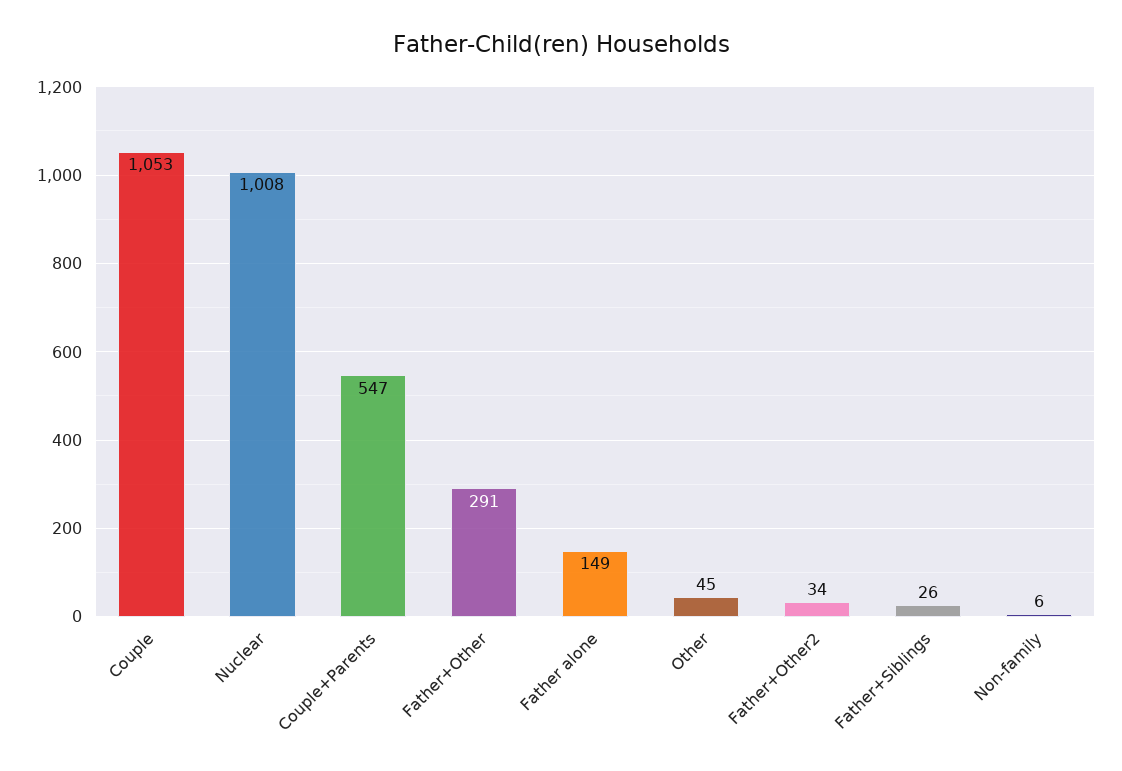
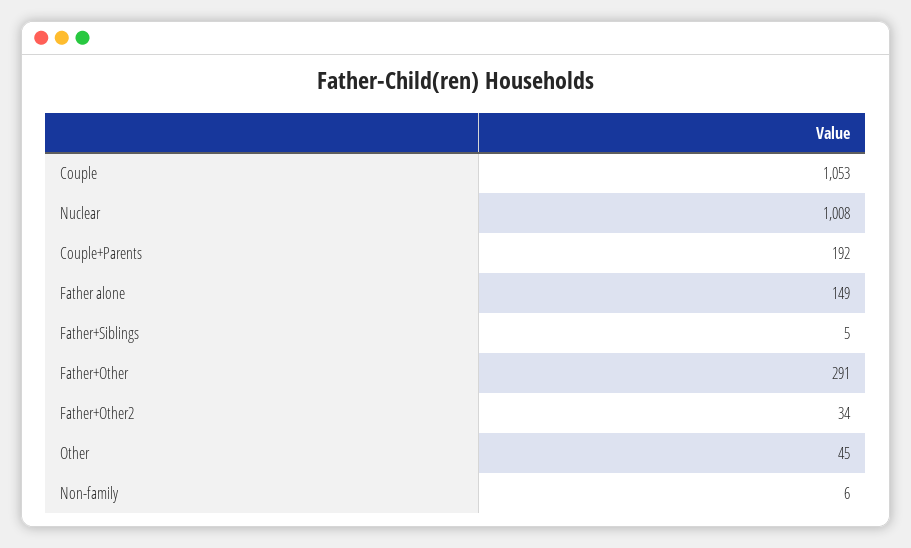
Couple+Parents: 547 -> 192
Father+Siblings: 26 -> 5

